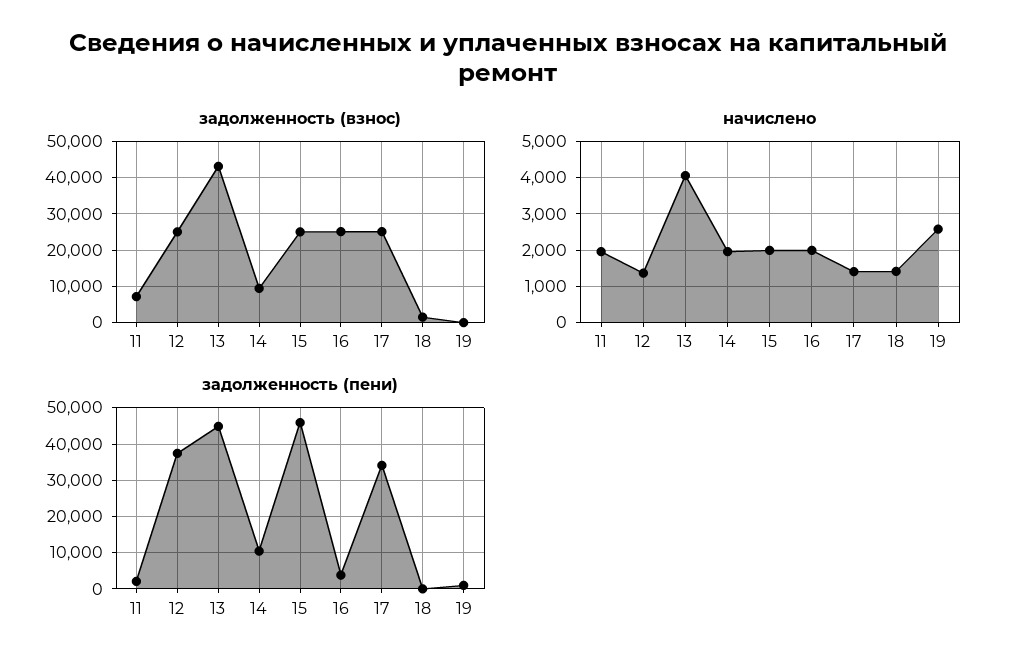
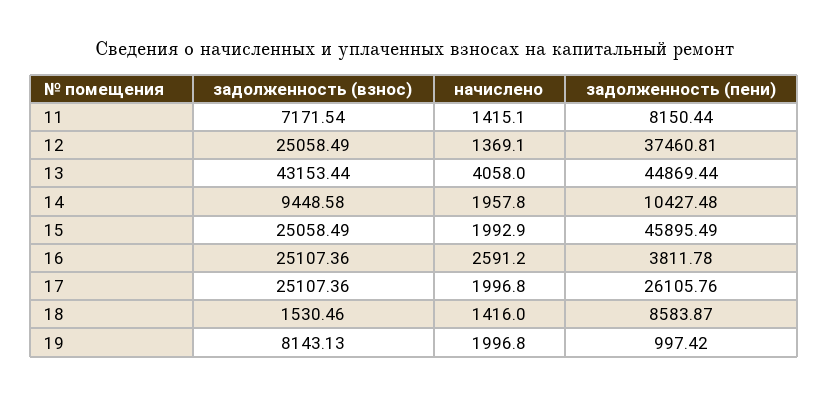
задолженность (взнос), 19: 0 -> 8143.13
начислено, 11: 2000 -> 1415.1
начислено, 16: 2000 -> 2591.2
начислено, 17: 1400 -> 1996.8
начислено, 19: 2600 -> 1996.8
задолженность (пени), 11: 2000 -> 8150.44
задолженность (пени), 17: 34000 -> 26105.76
задолженность (пени), 18: 0 -> 8583.87

